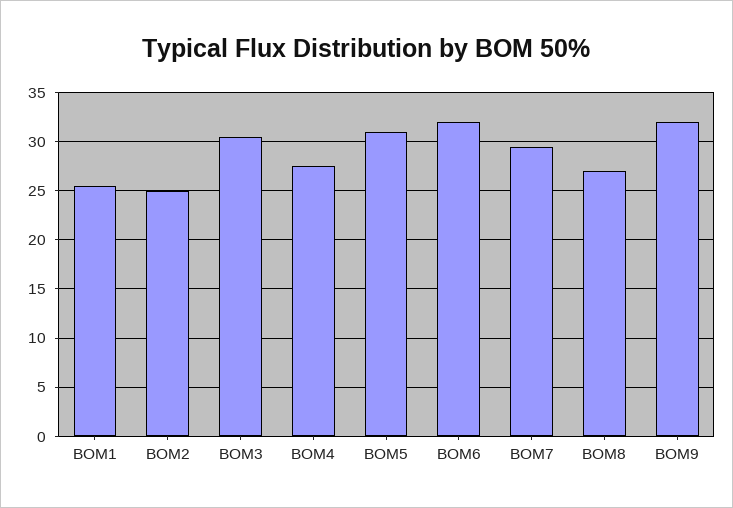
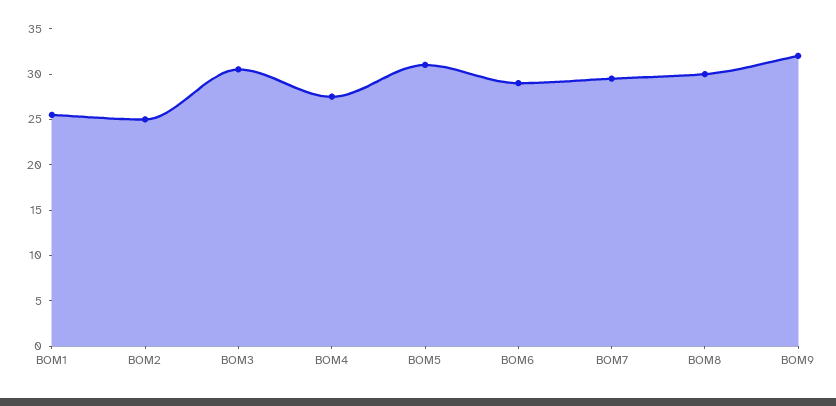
BOM6: 32 -> 29
BOM8: 27 -> 30

